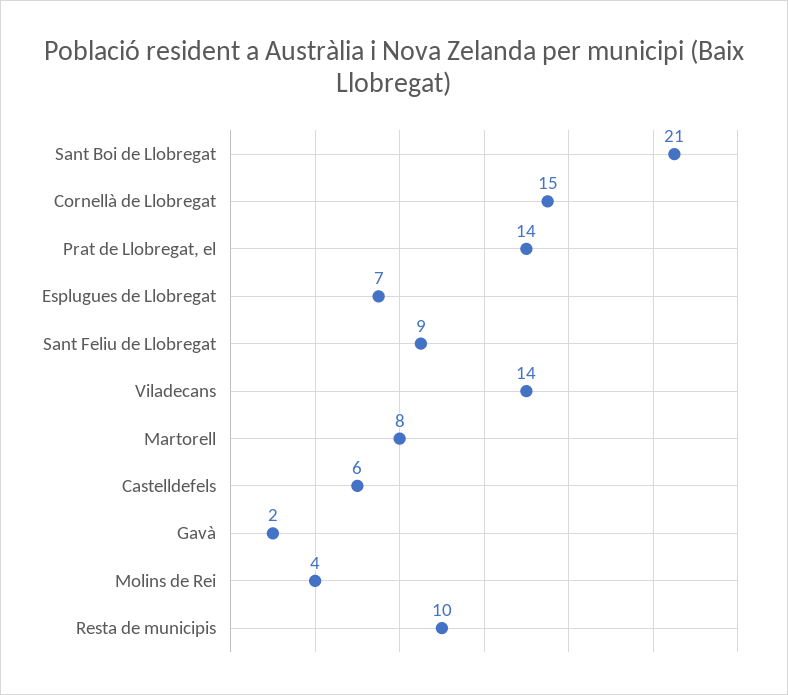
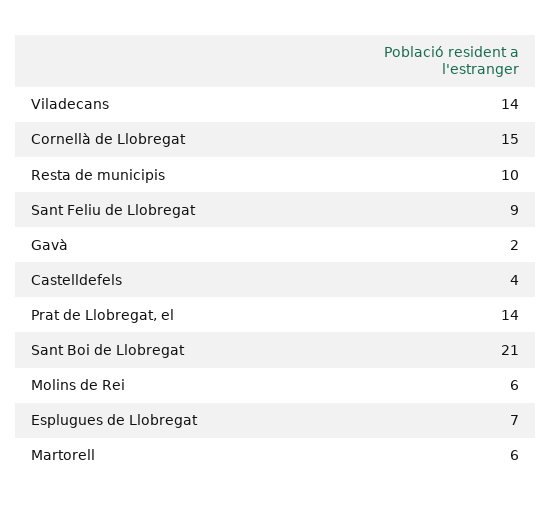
Martorell: 8 -> 6
Castelldefels: 6 -> 4
Molins de Rei: 4 -> 6

